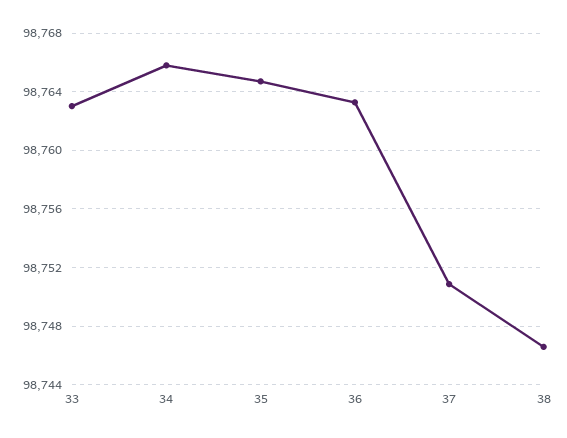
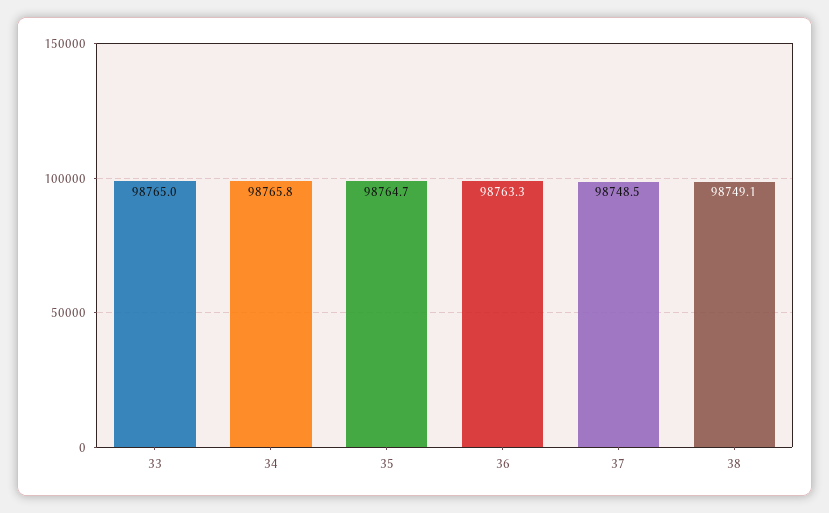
33: 98763 -> 98765
37: 98751 -> 98748.5
38: 98746.5 -> 98749.1

